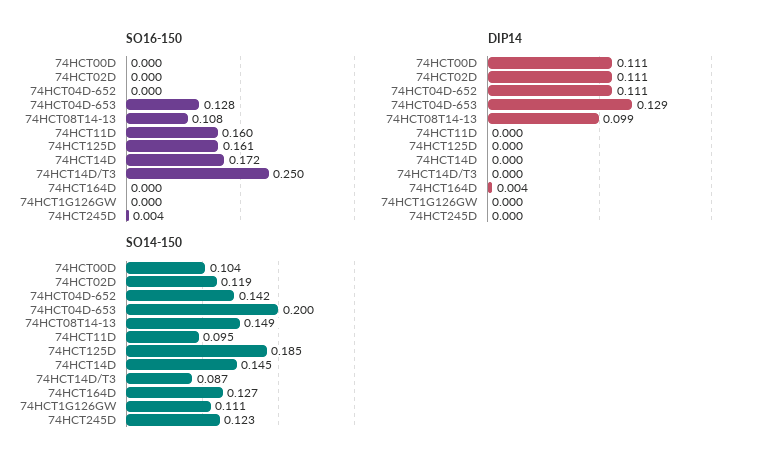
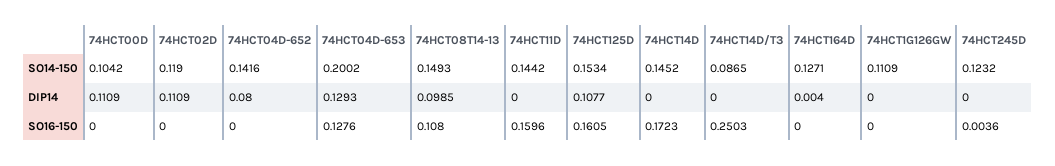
DIP14, 74HCT04D-652: 0.111 -> 0.08
DIP14, 74HCT125D: 0 -> 0.1077
SO14-150, 74HCT11D: 0.095 -> 0.1442
SO14-150, 74HCT125D: 0.185 -> 0.1534

